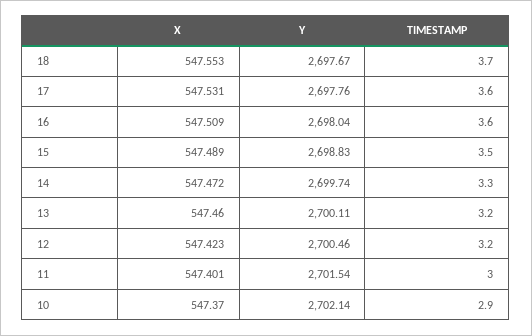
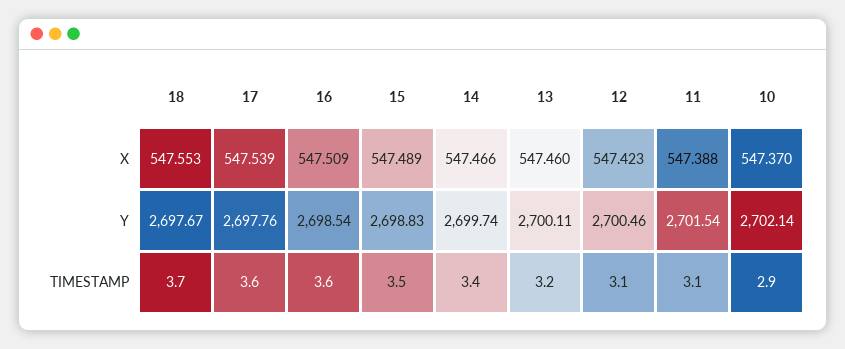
X, 17: 547.531 -> 547.539
Y, 16: 2698.04 -> 2698.54
X, 14: 547.472 -> 547.466
TIMESTAMP, 14: 3.3 -> 3.4
TIMESTAMP, 12: 3.2 -> 3.1
X, 11: 547.401 -> 547.388
TIMESTAMP, 11: 3 -> 3.1

